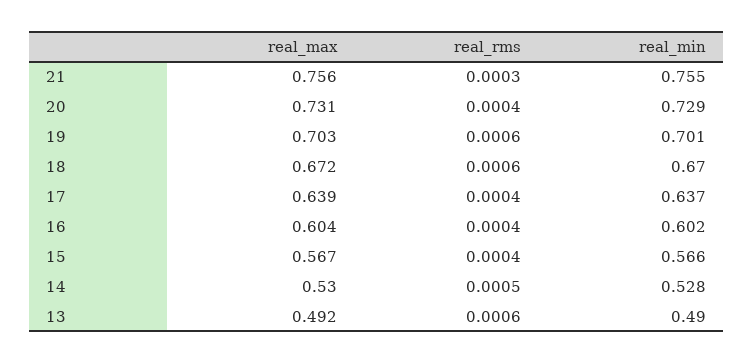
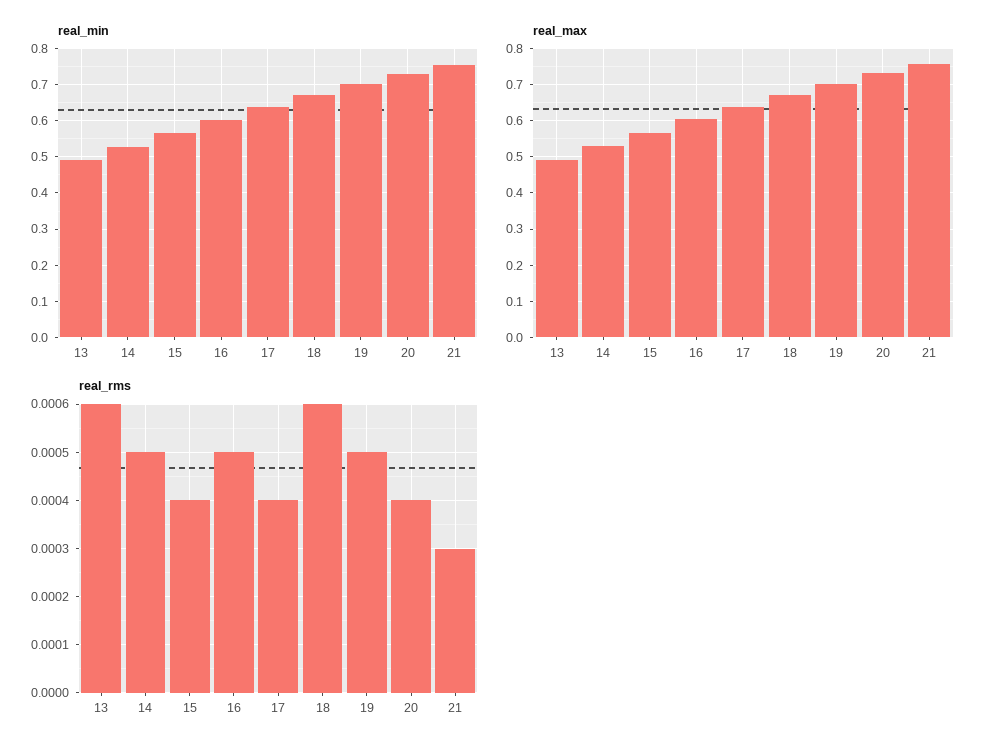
real_rms, 19: 0.0006 -> 0.0005
real_rms, 16: 0.0004 -> 0.0005

